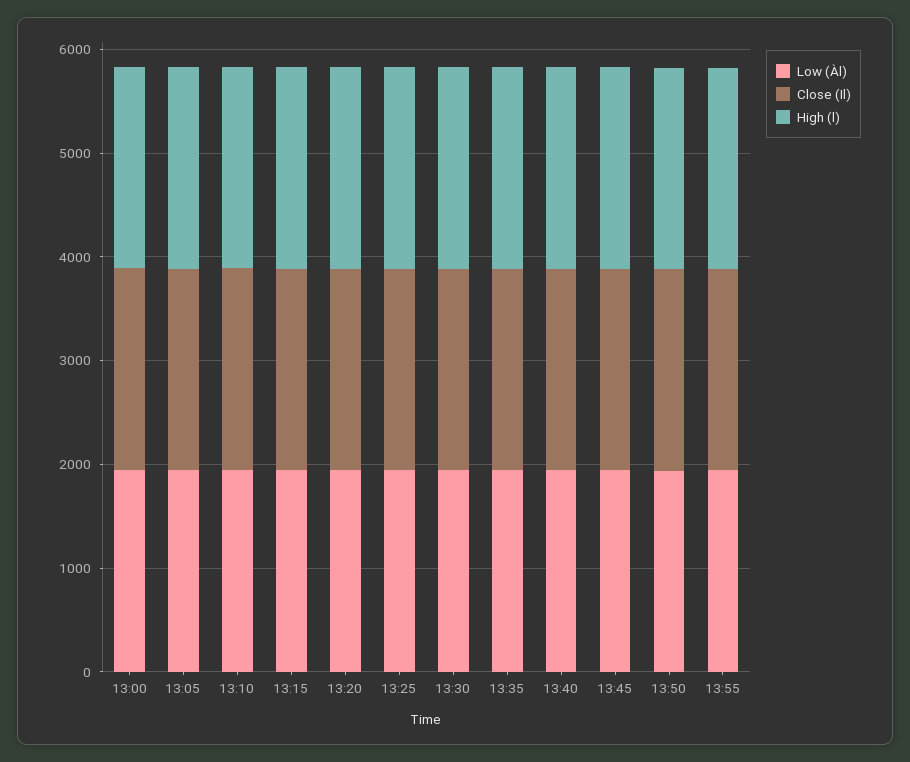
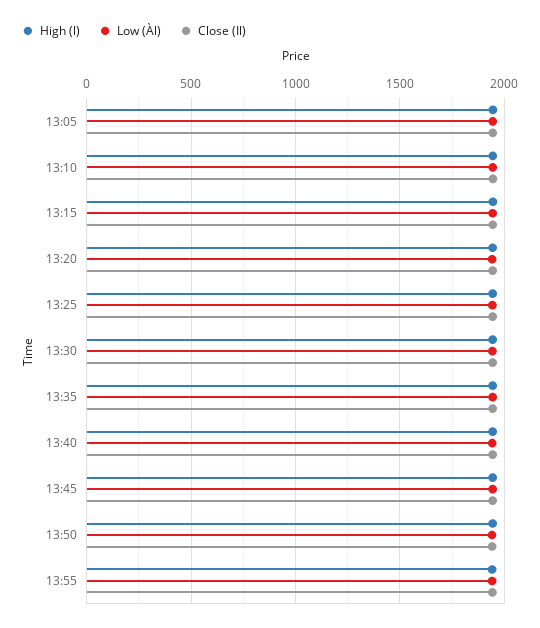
Low (Àl), 13:00: 2000 -> none
Close (Il), 13:00: 2000 -> none
High (l), 13:00: 2000 -> none

